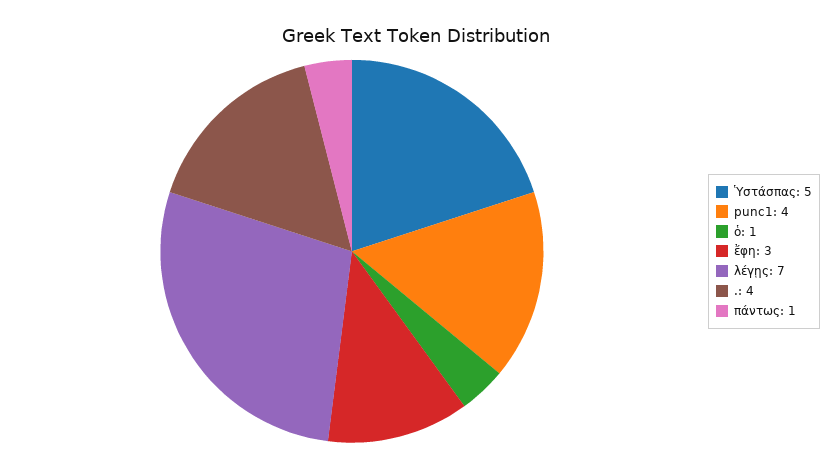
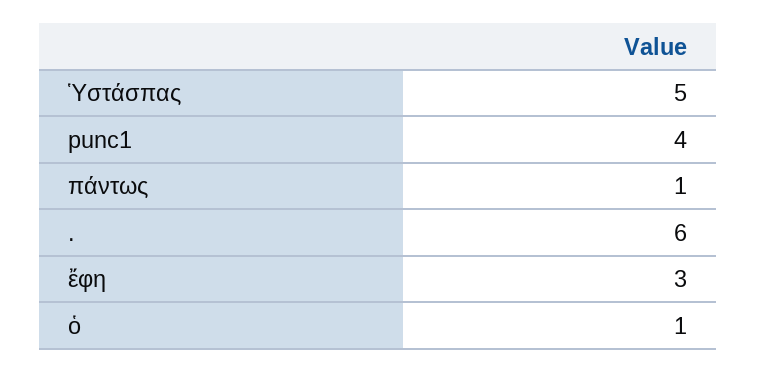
λέγῃς: 7 -> none
.: 4 -> 6

